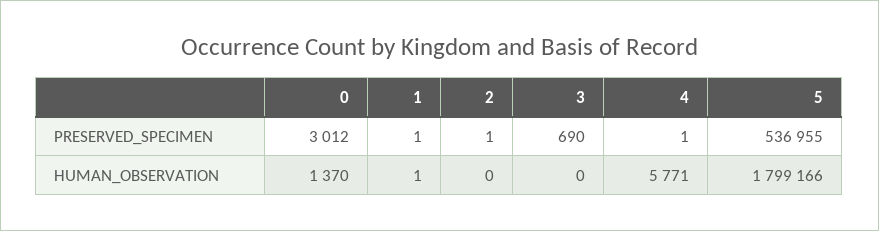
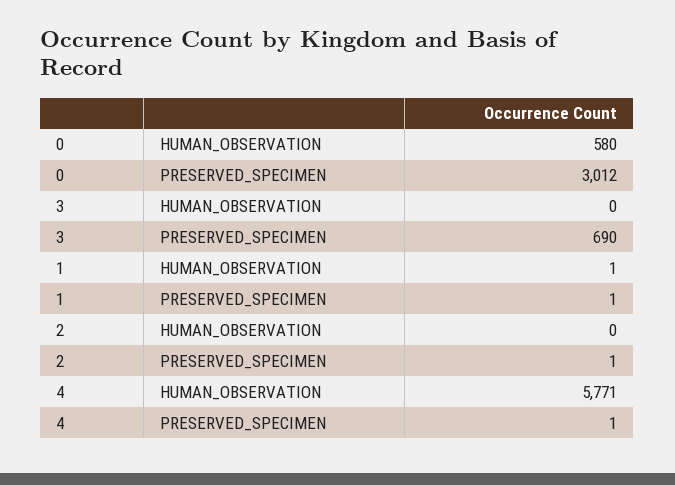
5, PRESERVED_SPECIMEN: 536955 -> none
0, HUMAN_OBSERVATION: 1370 -> 580
5, HUMAN_OBSERVATION: 1799166 -> none

